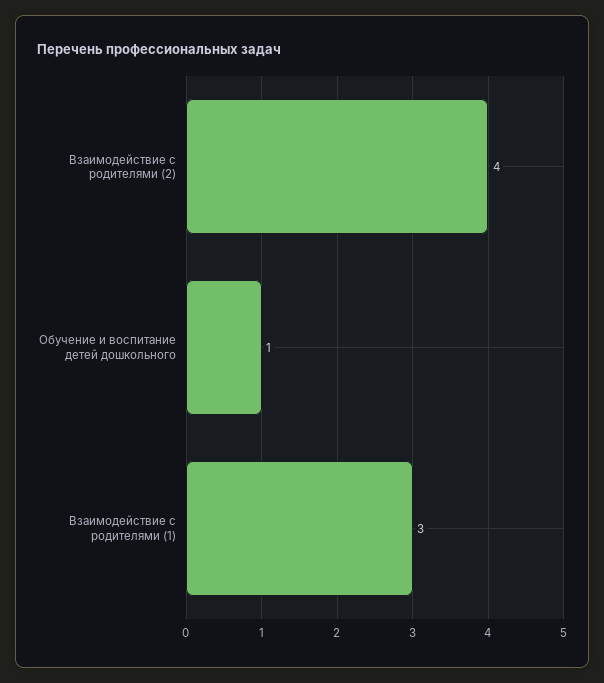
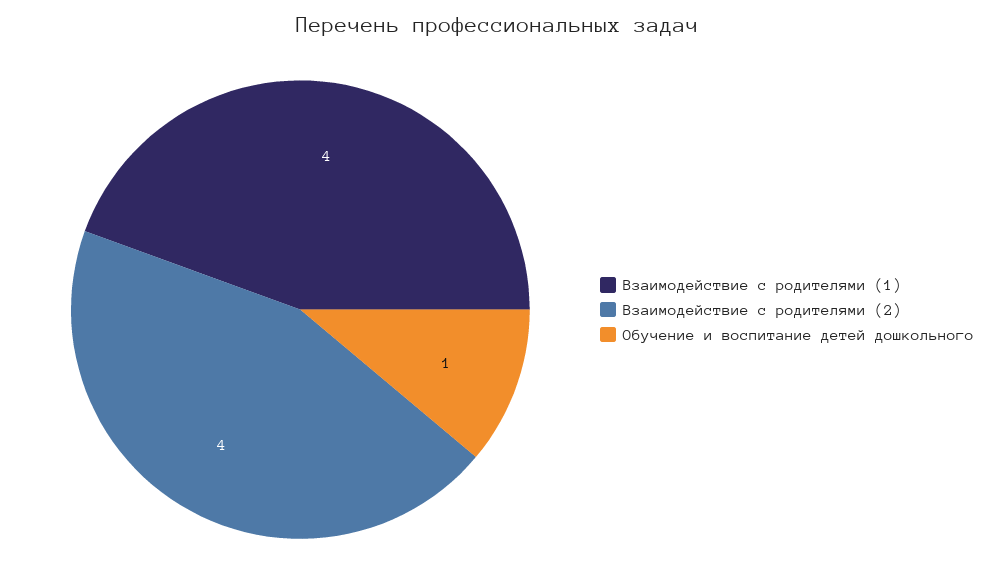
Взаимодействие с родителями (1): 3 -> 4

